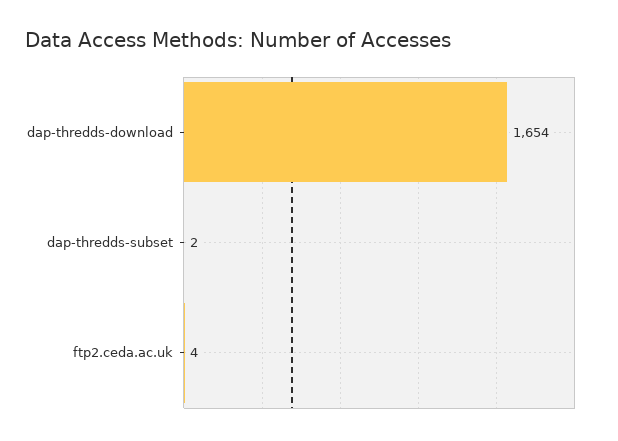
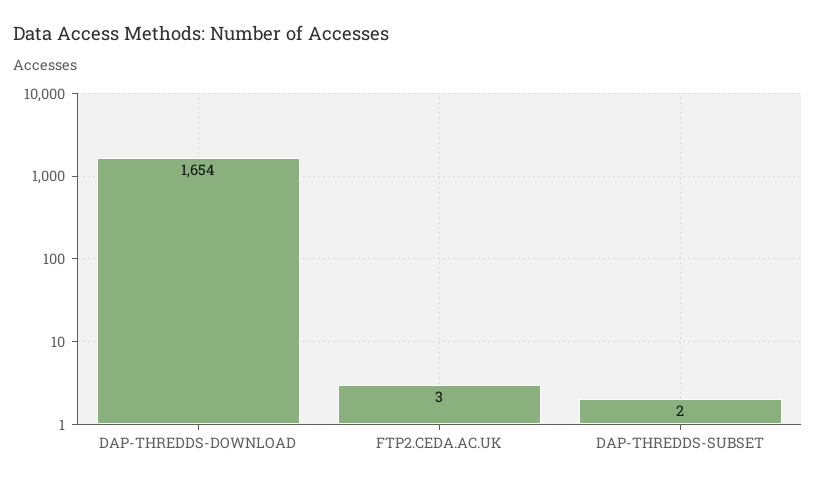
ftp2.ceda.ac.uk: 4 -> 3

